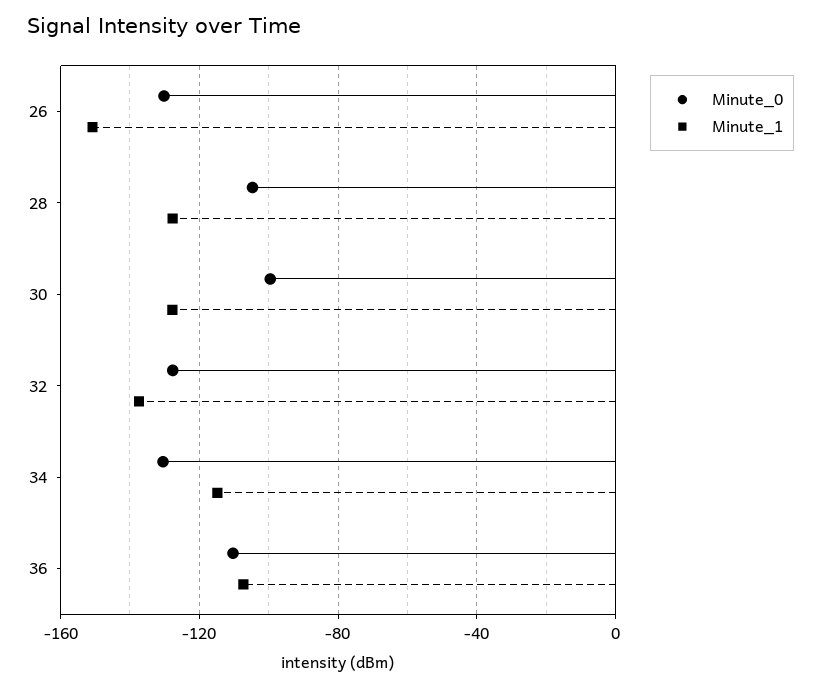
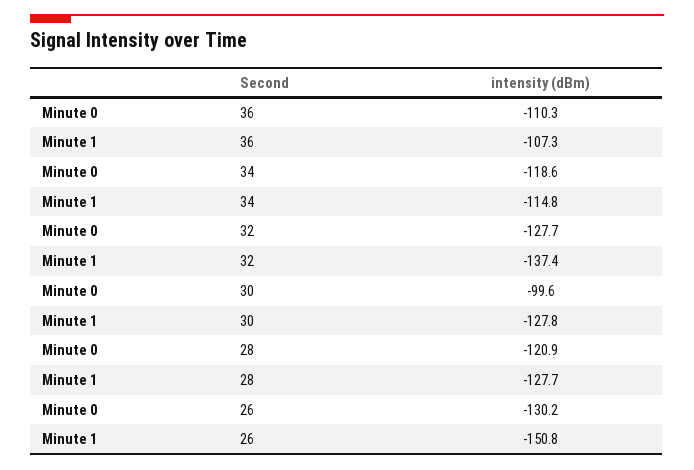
Minute_0, 28: -105 -> -120.9
Minute_0, 34: -130 -> -118.6

